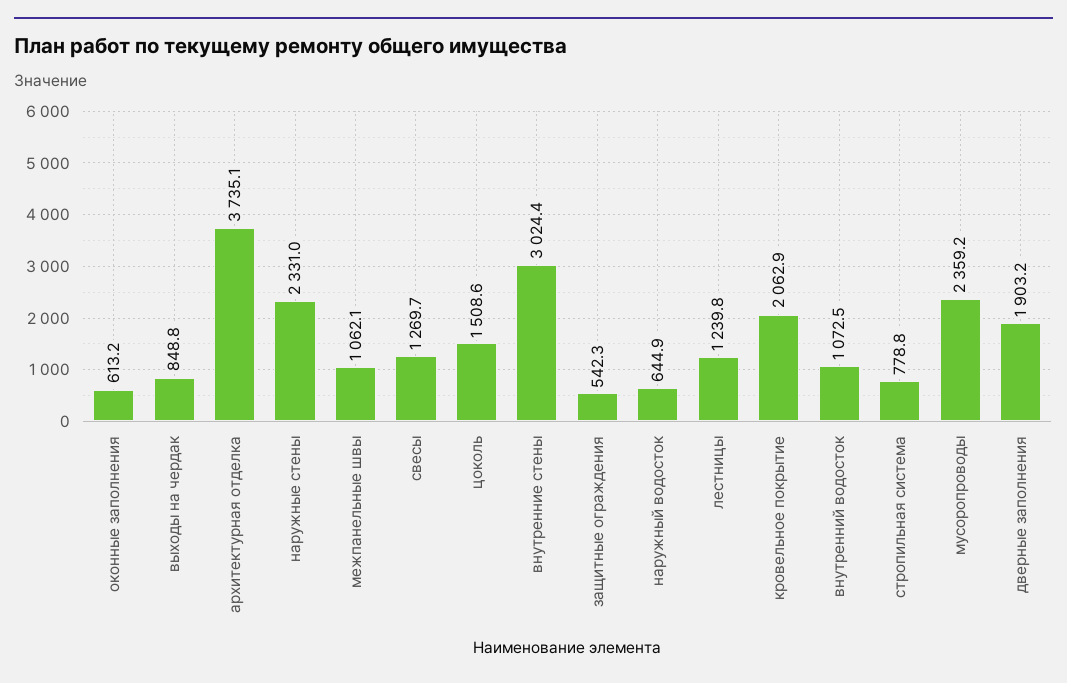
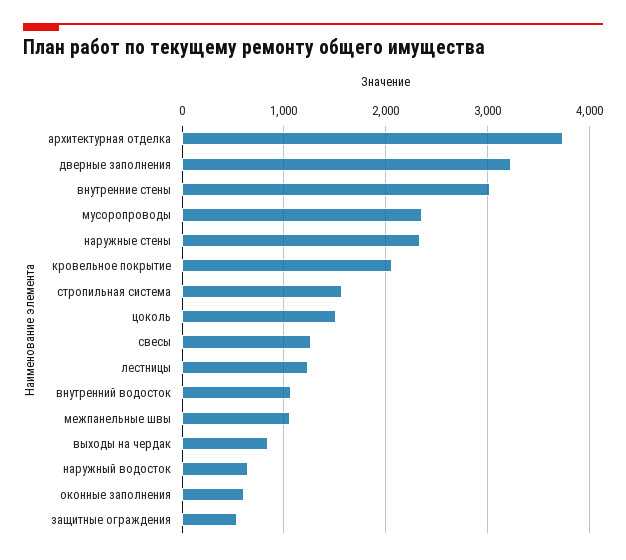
стропильная система: 778.8 -> 1600
дверные заполнения: 1903.2 -> 3200

